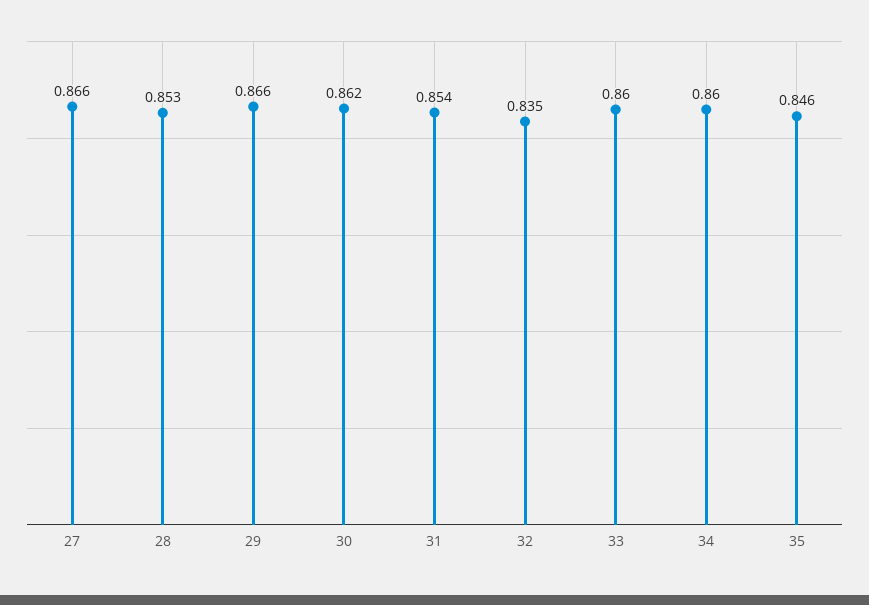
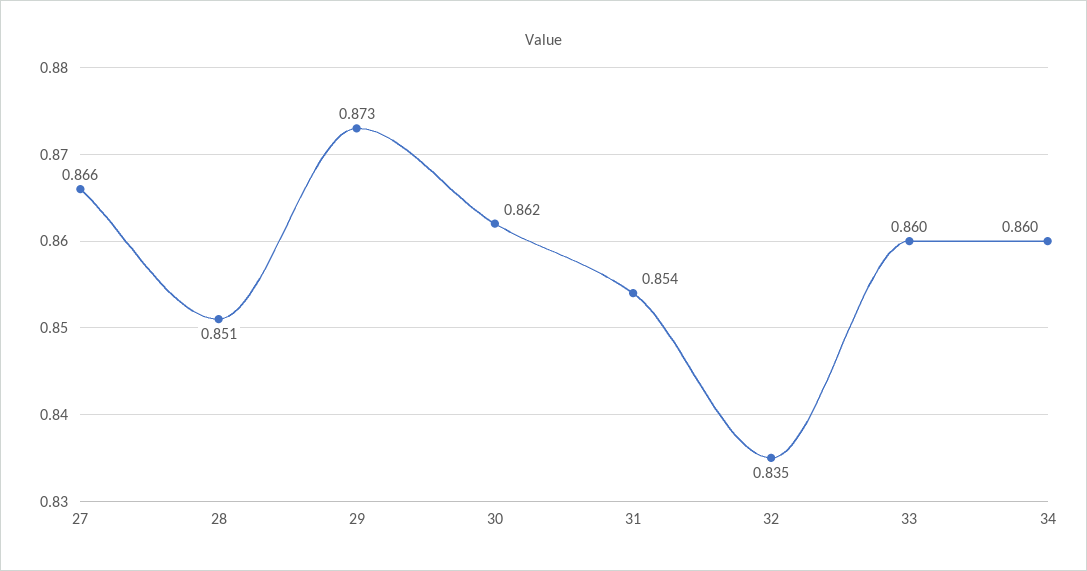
28: 0.853 -> 0.851
29: 0.866 -> 0.873
35: 0.846 -> none

